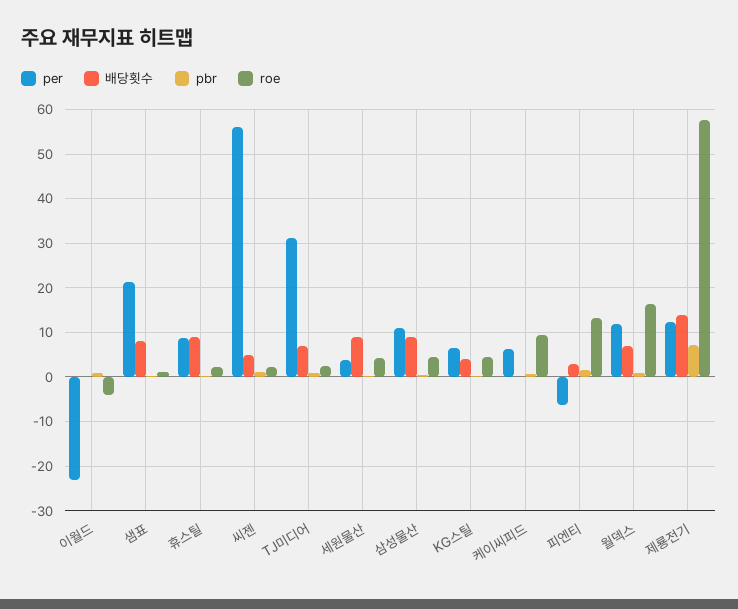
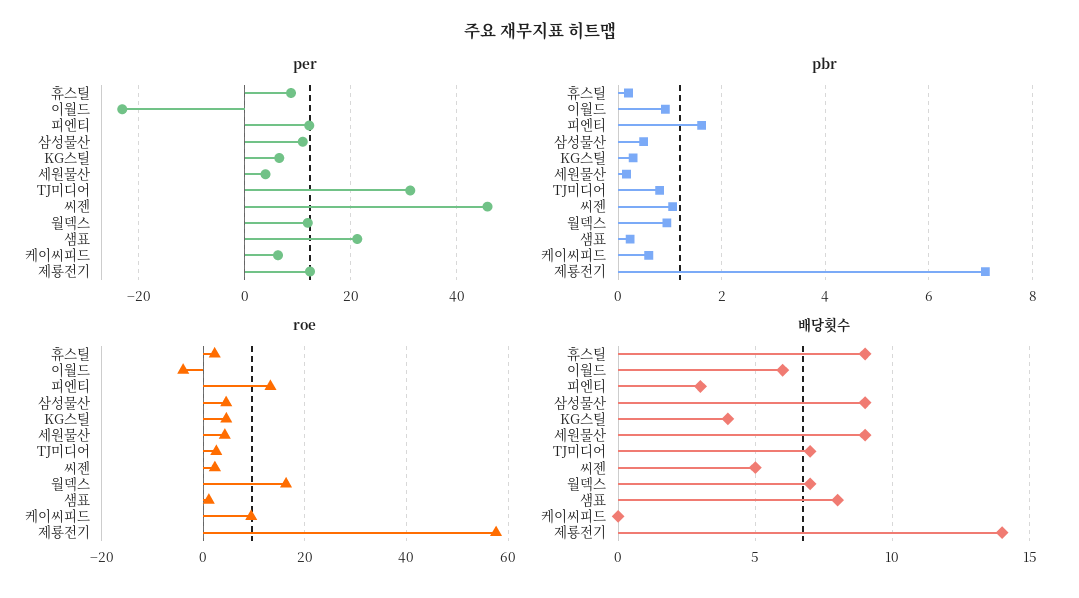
배당횟수, 이월드: 0 -> 6
per, 씨젠: 56 -> 46
per, 피엔티: -6 -> 12

